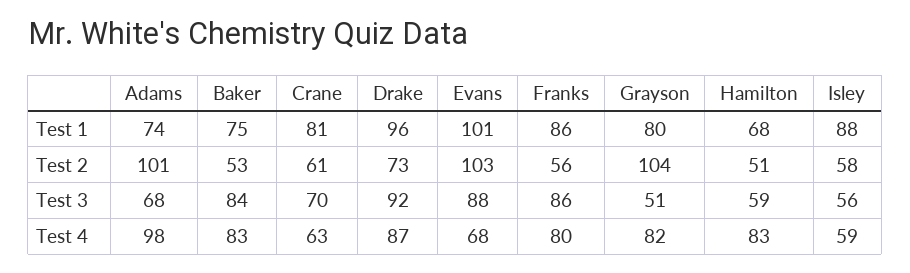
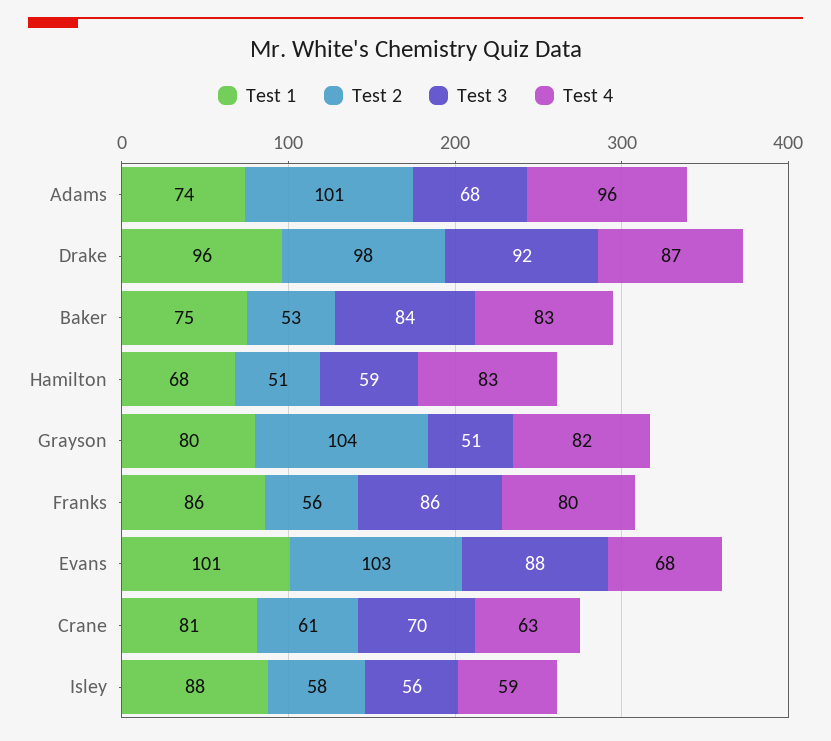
Test 2, Drake: 73 -> 98
Test 4, Adams: 98 -> 96

